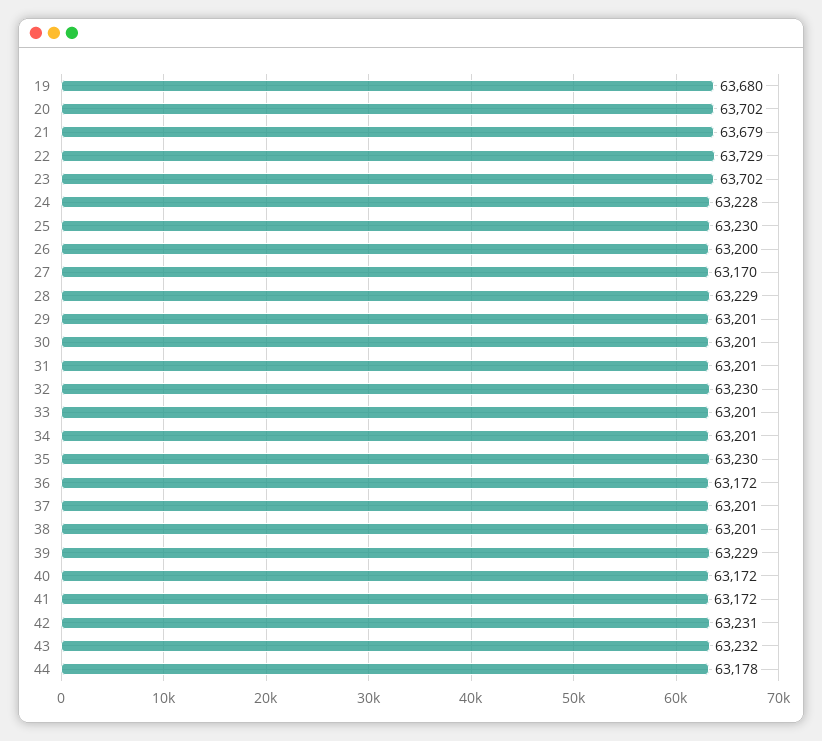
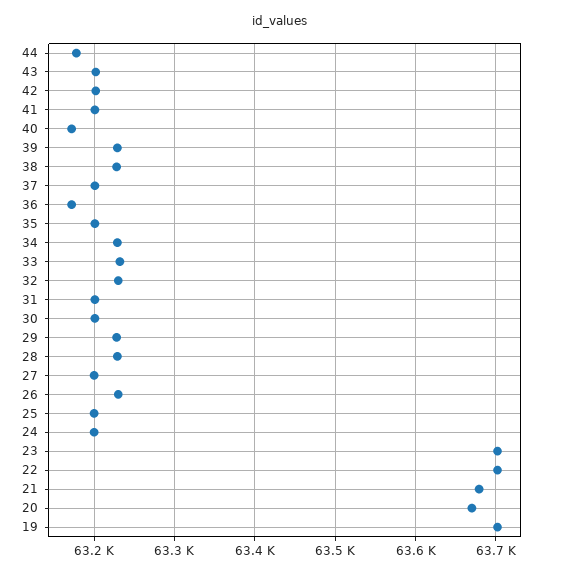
19: 63680 -> 63700
20: 63702 -> 63670
22: 63729 -> 63700
24: 63228 -> 63200
25: 63230 -> 63200
26: 63200 -> 63230
27: 63170 -> 63200
29: 63201 -> 63230
33: 63201 -> 63230
34: 63201 -> 63230
35: 63230 -> 63200
38: 63201 -> 63230
41: 63172 -> 63200
42: 63231 -> 63200
43: 63232 -> 63200

